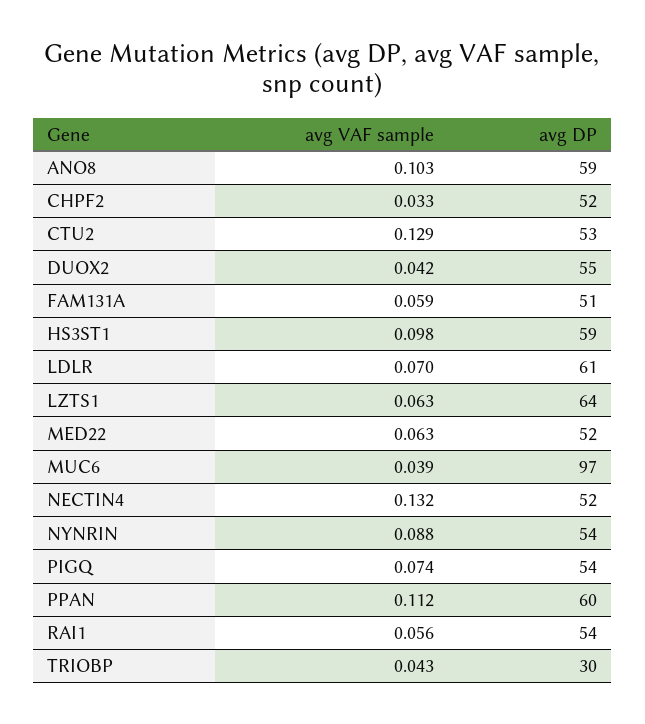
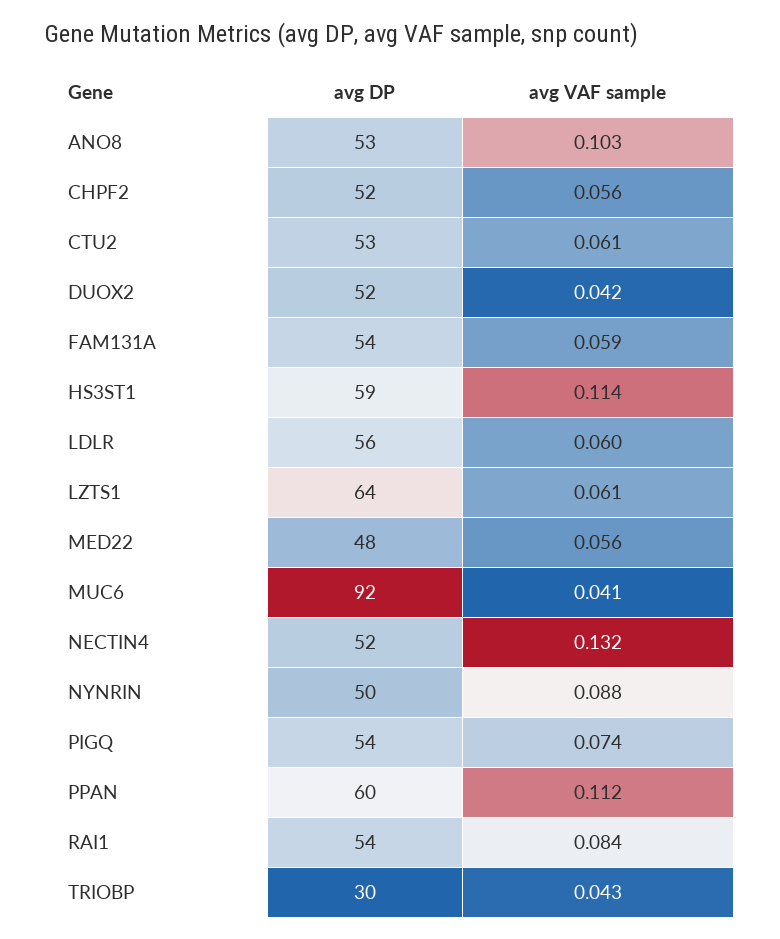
avg DP, ANO8: 59 -> 53
avg VAF sample, CHPF2: 0.033 -> 0.056
avg VAF sample, CTU2: 0.129 -> 0.061
avg DP, DUOX2: 55 -> 52
avg DP, FAM131A: 51 -> 54
avg VAF sample, HS3ST1: 0.098 -> 0.114
avg VAF sample, LDLR: 0.07 -> 0.06
avg DP, LDLR: 61 -> 56
avg VAF sample, LZTS1: 0.063 -> 0.061
avg VAF sample, MED22: 0.063 -> 0.056
avg DP, MED22: 52 -> 48
avg VAF sample, MUC6: 0.039 -> 0.041
avg DP, MUC6: 97 -> 92
avg DP, NYNRIN: 54 -> 50
avg VAF sample, RAI1: 0.056 -> 0.084

